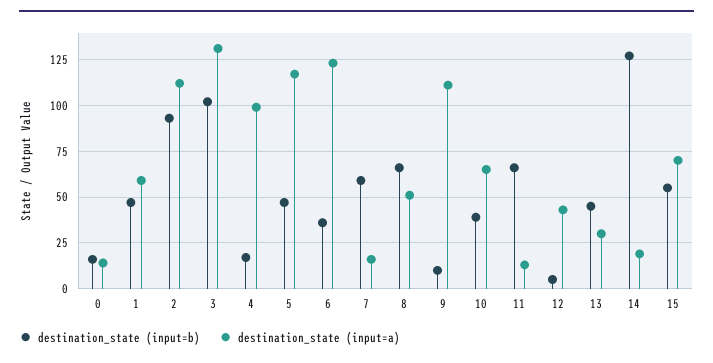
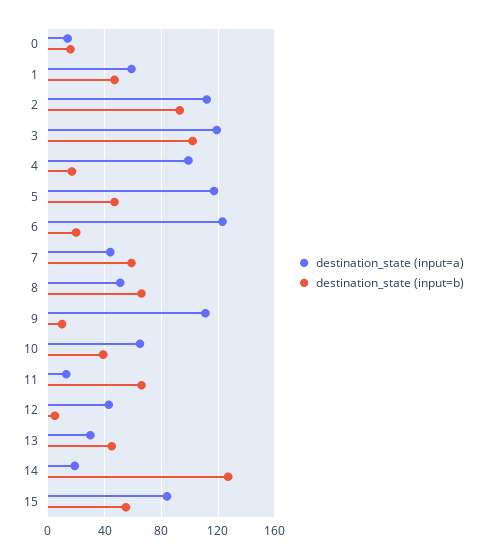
destination_state (input=a), 3: 130 -> 120
destination_state (input=b), 6: 35 -> 20
destination_state (input=a), 7: 15 -> 45
destination_state (input=a), 15: 70 -> 85

